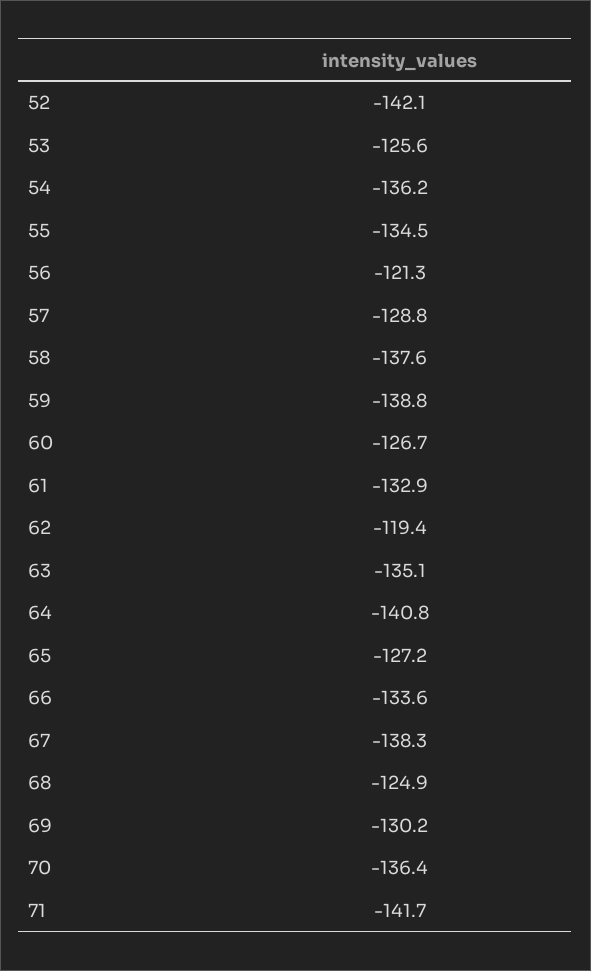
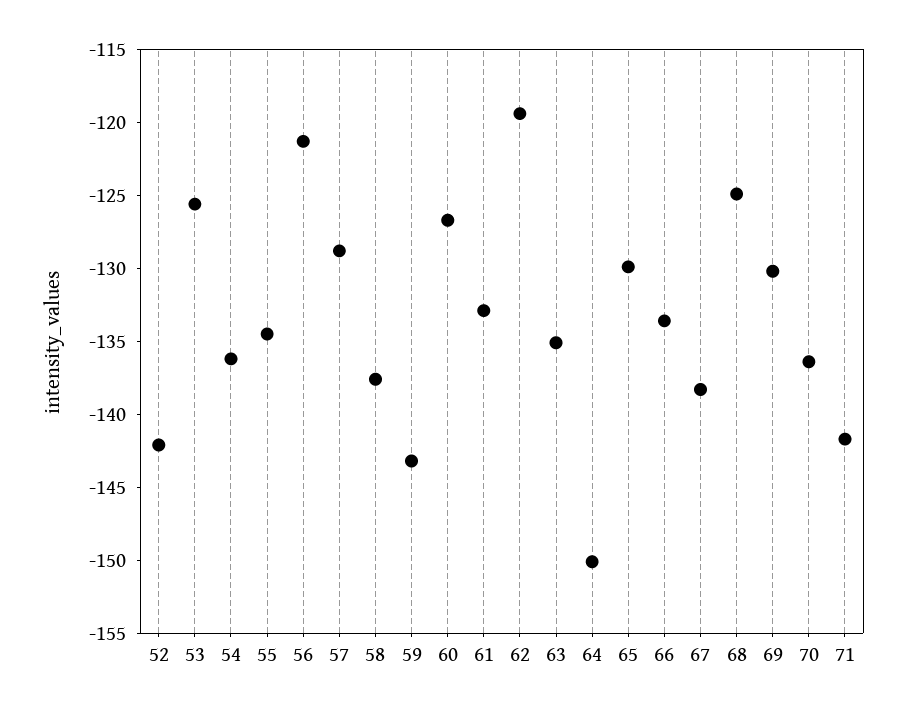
59: -138.8 -> -143
64: -140.8 -> -150
65: -127.2 -> -130

